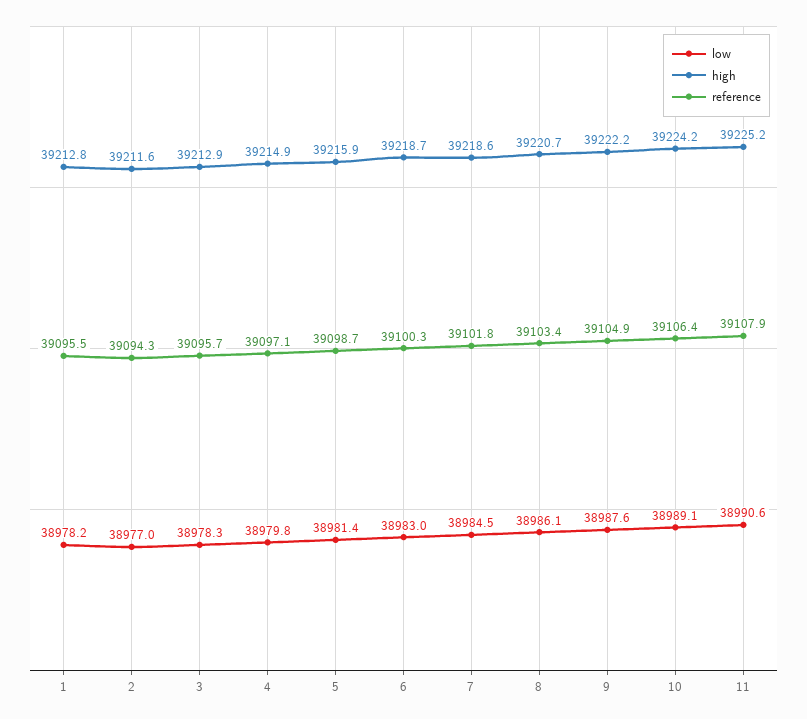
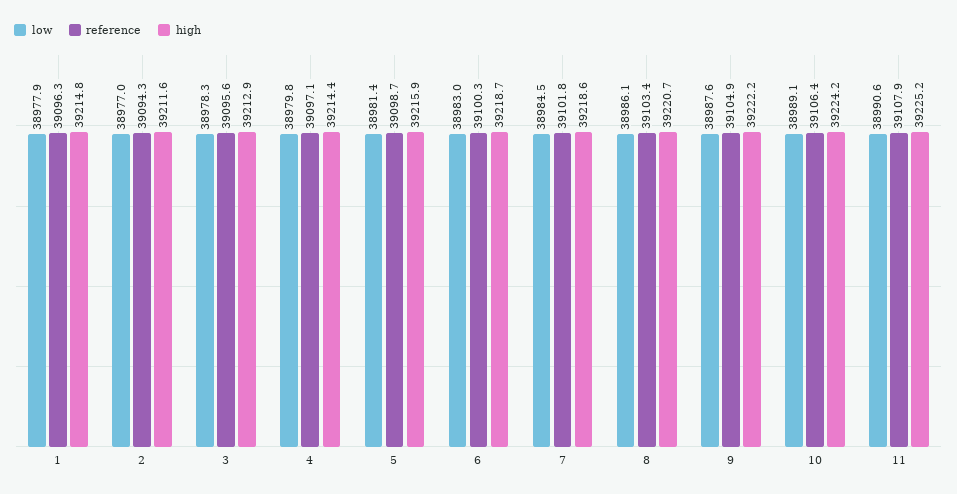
low, 1: 38978.2 -> 38977.9
high, 1: 39212.8 -> 39214.8
reference, 1: 39095.5 -> 39096.3
reference, 3: 39095.7 -> 39095.6
high, 4: 39214.9 -> 39214.4

